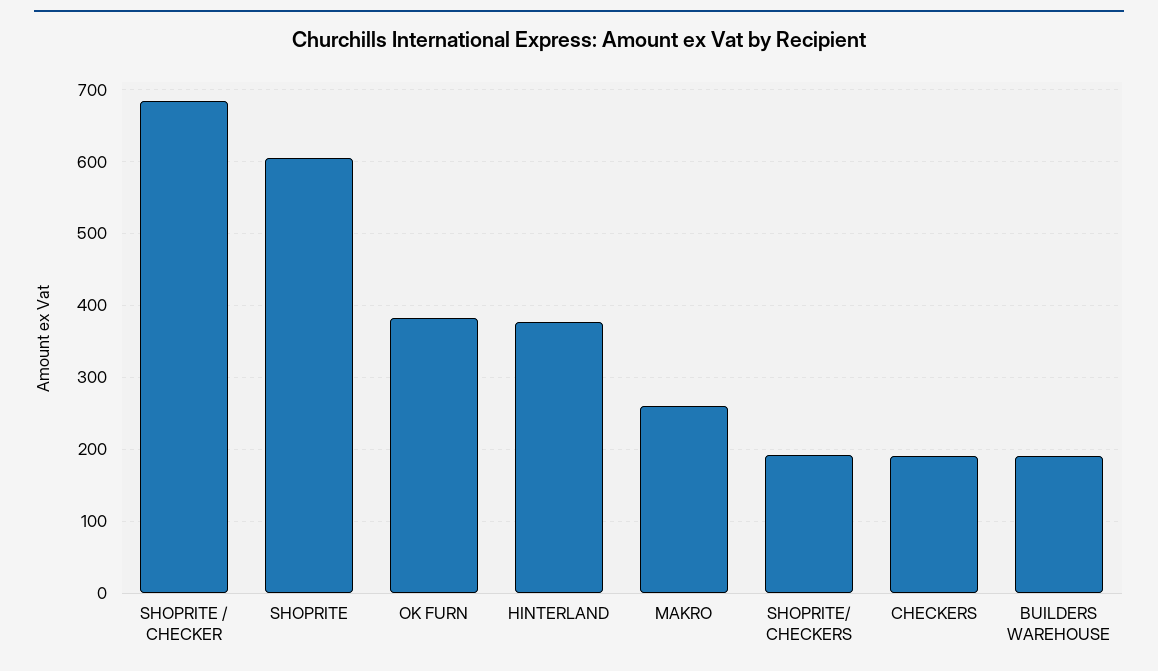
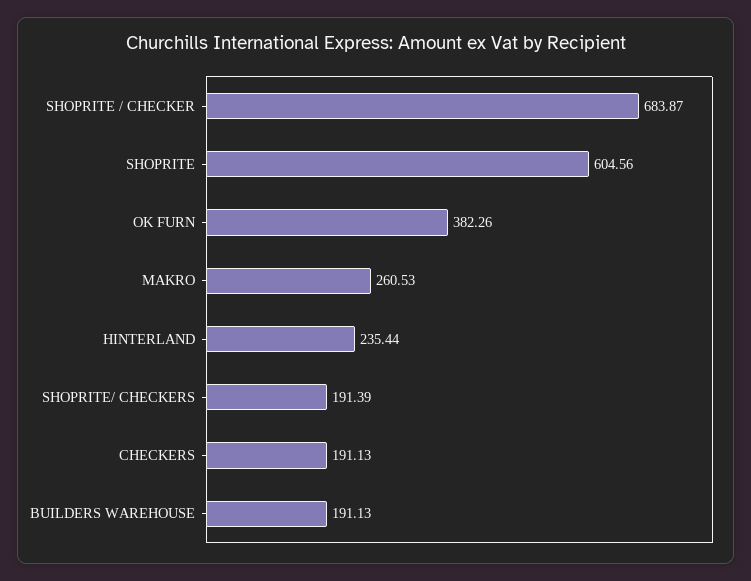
HINTERLAND: 380 -> 235.44

